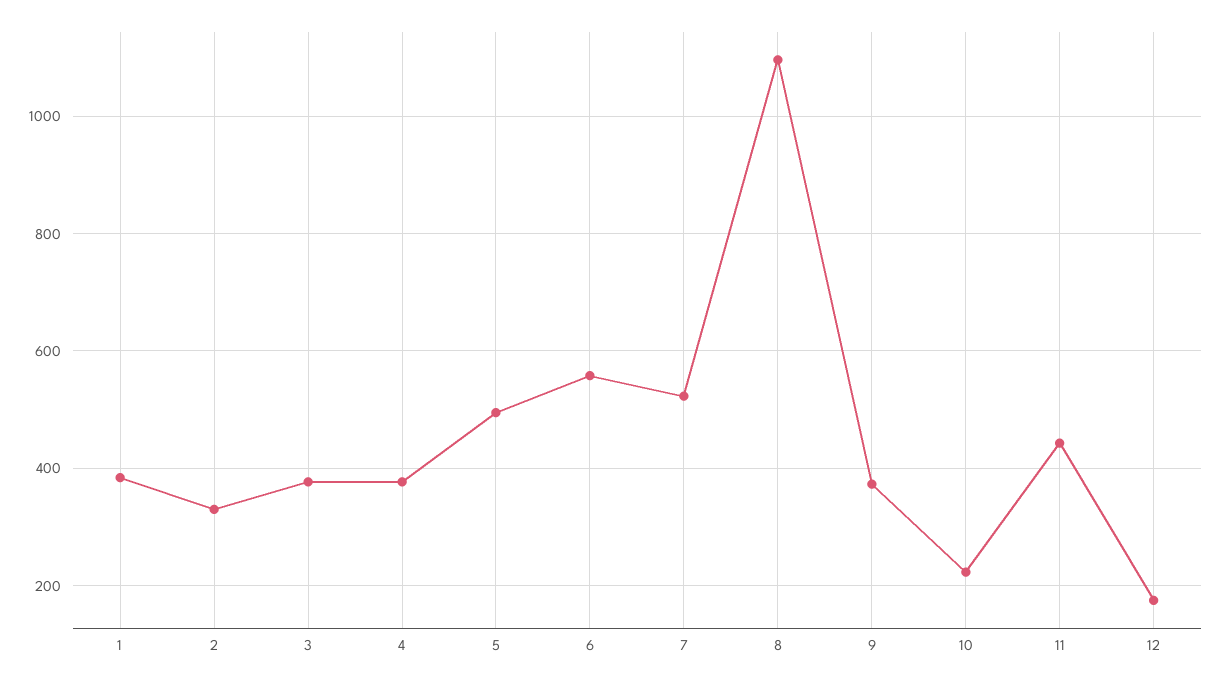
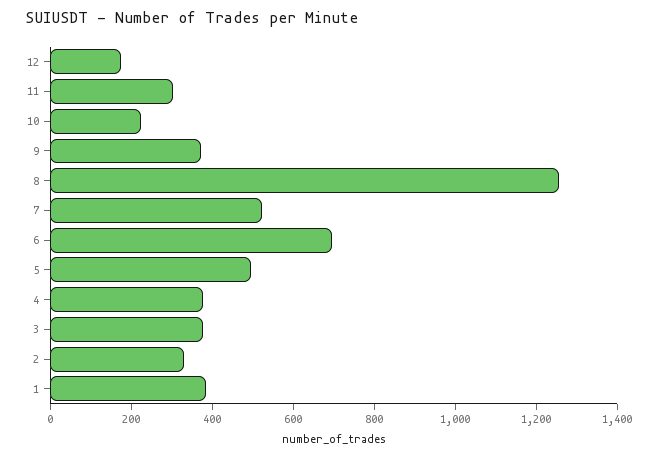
6: 560 -> 700
8: 1100 -> 1250
11: 440 -> 300

